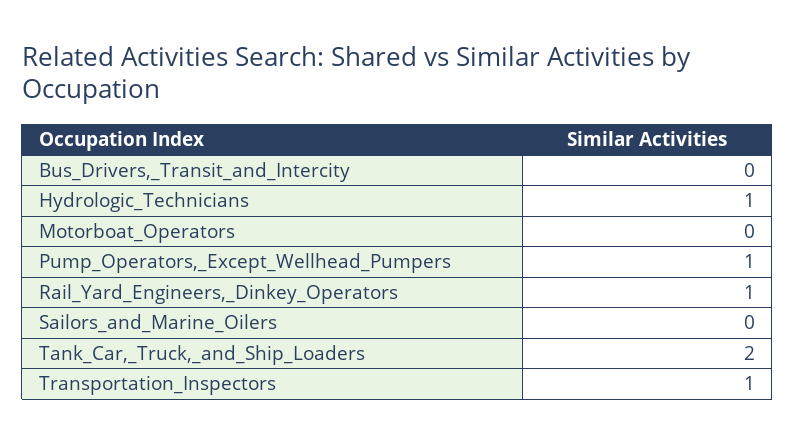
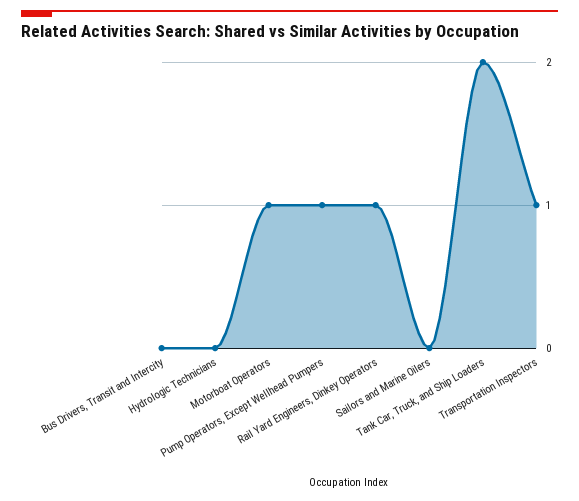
Hydrologic_Technicians: 1 -> 0
Motorboat_Operators: 0 -> 1

